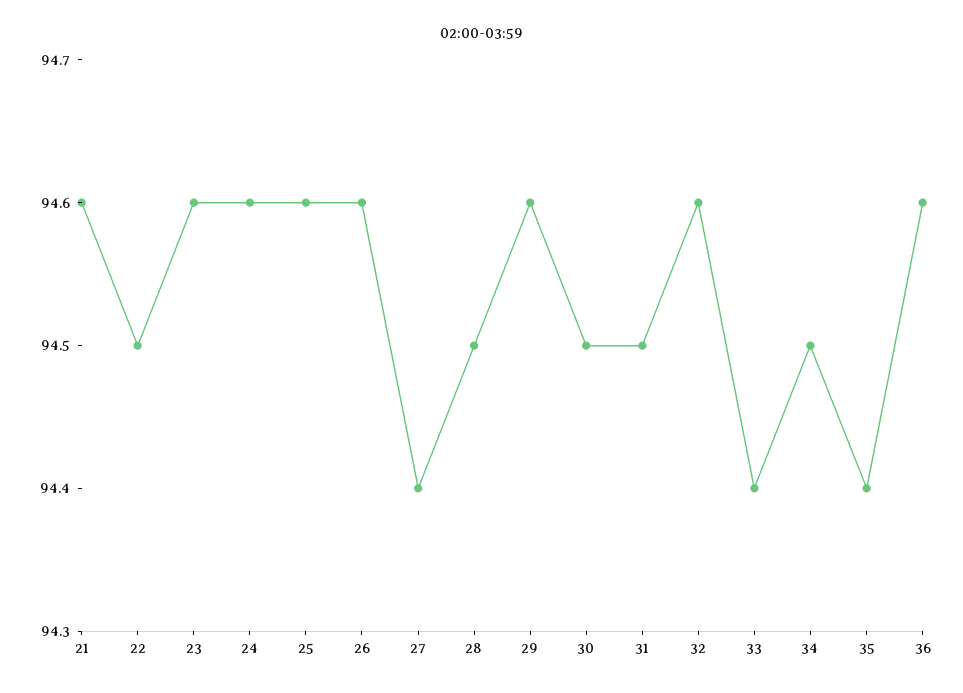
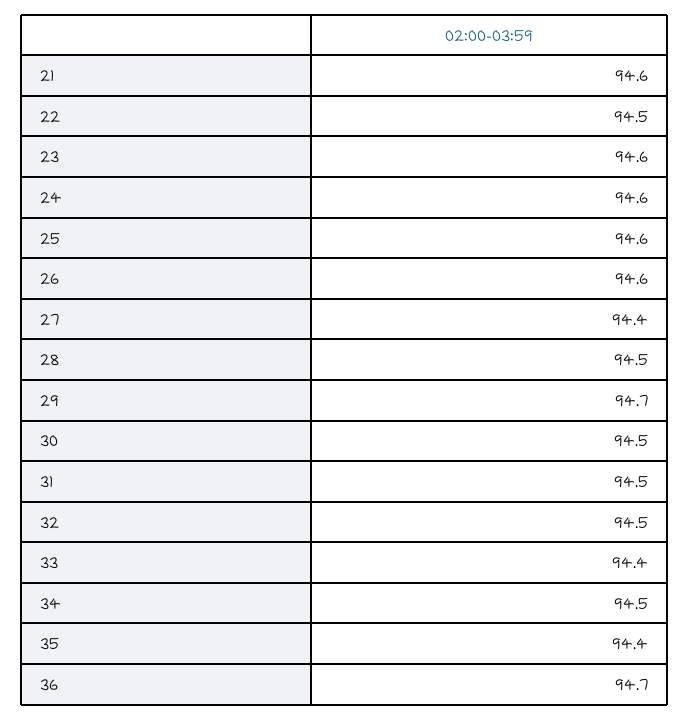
29: 94.6 -> 94.7
32: 94.6 -> 94.5
36: 94.6 -> 94.7

